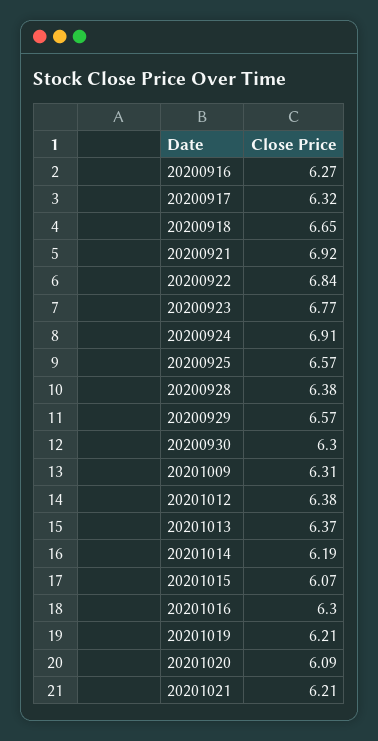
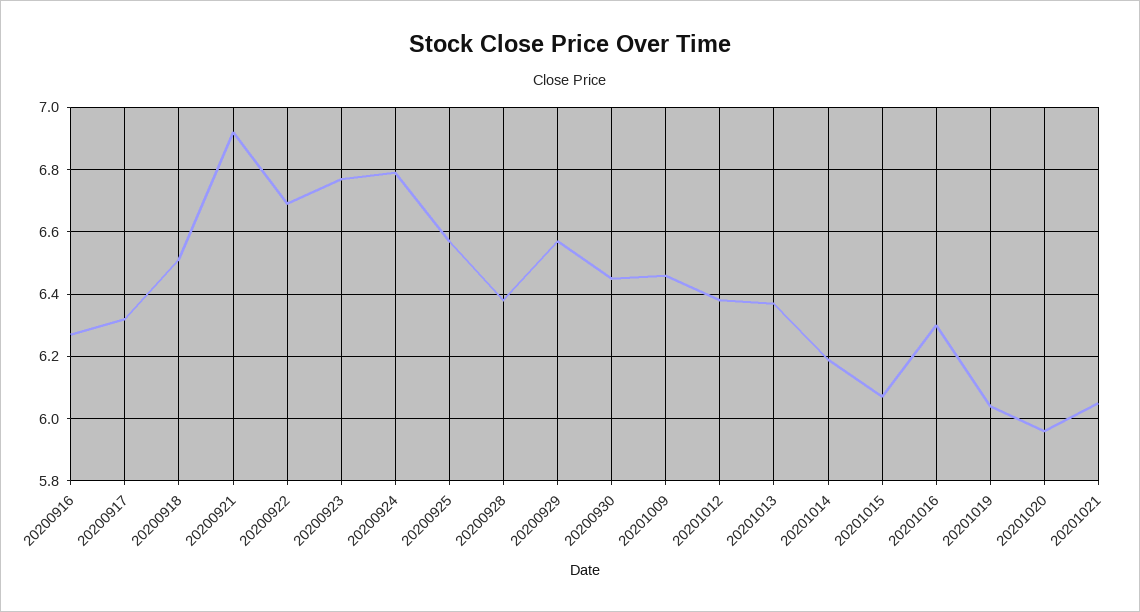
20200918: 6.65 -> 6.5
20200922: 6.84 -> 6.7
20200924: 6.91 -> 6.8
20200930: 6.3 -> 6.45
20201009: 6.31 -> 6.45
20201019: 6.21 -> 6.05
20201020: 6.09 -> 5.95
20201021: 6.21 -> 6.05

